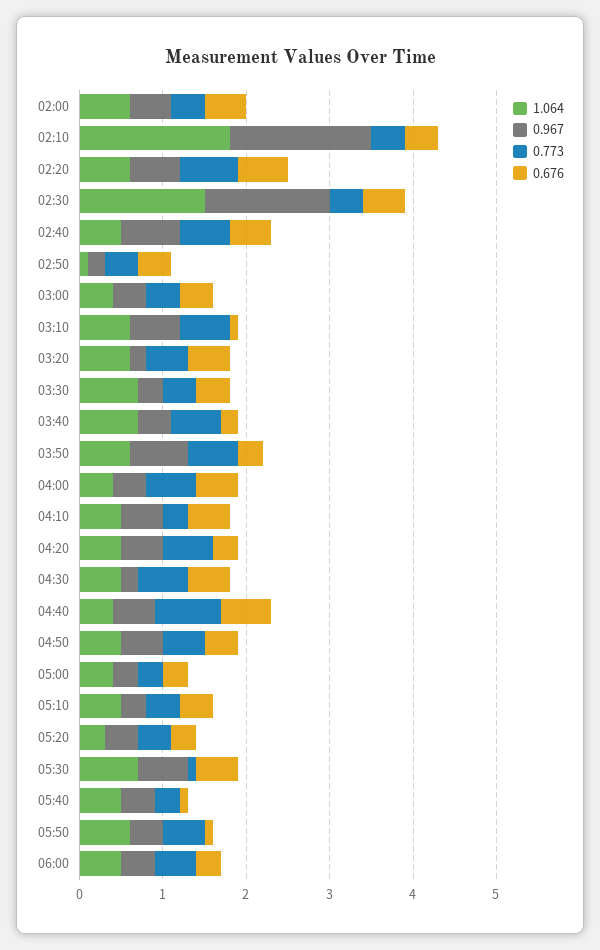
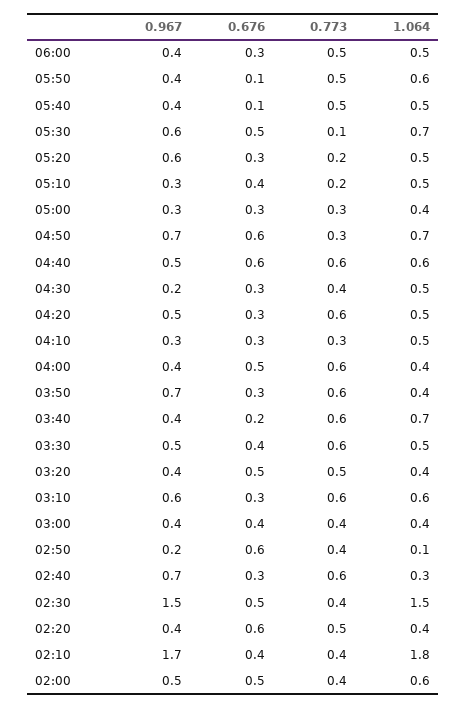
1.064, 02:20: 0.6 -> 0.4
0.967, 02:20: 0.6 -> 0.4
0.773, 02:20: 0.7 -> 0.5
1.064, 02:40: 0.5 -> 0.3
0.676, 02:40: 0.5 -> 0.3
0.676, 02:50: 0.4 -> 0.6
0.676, 03:10: 0.1 -> 0.3
1.064, 03:20: 0.6 -> 0.4
0.967, 03:20: 0.2 -> 0.4
1.064, 03:30: 0.7 -> 0.5
0.967, 03:30: 0.3 -> 0.5
0.773, 03:30: 0.4 -> 0.6
1.064, 03:50: 0.6 -> 0.4
0.967, 04:10: 0.5 -> 0.3
0.676, 04:10: 0.5 -> 0.3
0.773, 04:30: 0.6 -> 0.4
0.676, 04:30: 0.5 -> 0.3
1.064, 04:40: 0.4 -> 0.6
0.773, 04:40: 0.8 -> 0.6
1.064, 04:50: 0.5 -> 0.7
0.967, 04:50: 0.5 -> 0.7
0.773, 04:50: 0.5 -> 0.3
0.676, 04:50: 0.4 -> 0.6
0.773, 05:10: 0.4 -> 0.2
1.064, 05:20: 0.3 -> 0.5
0.967, 05:20: 0.4 -> 0.6
0.773, 05:20: 0.4 -> 0.2
0.773, 05:40: 0.3 -> 0.5

